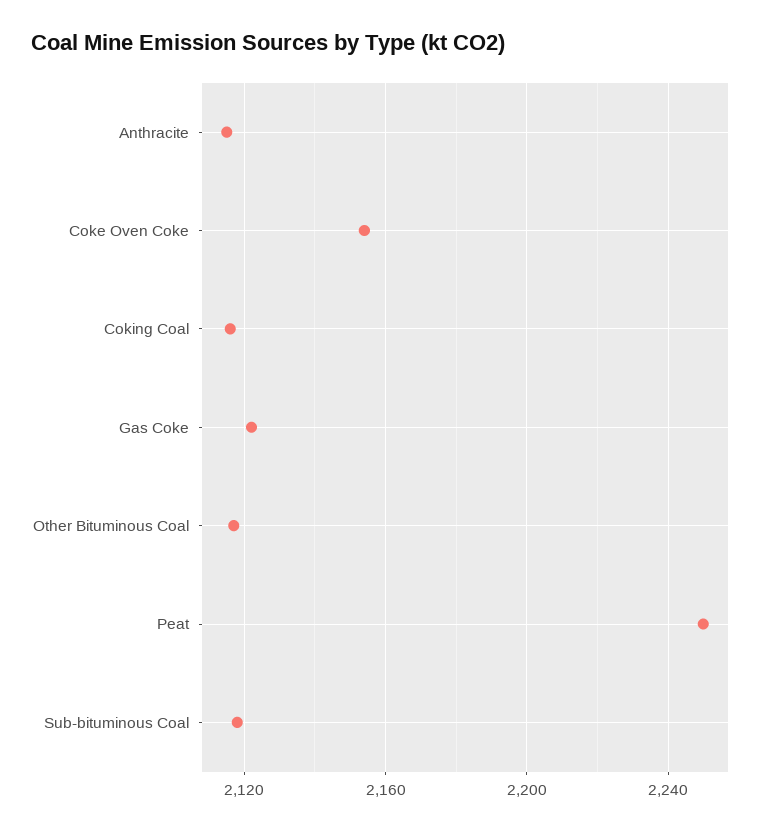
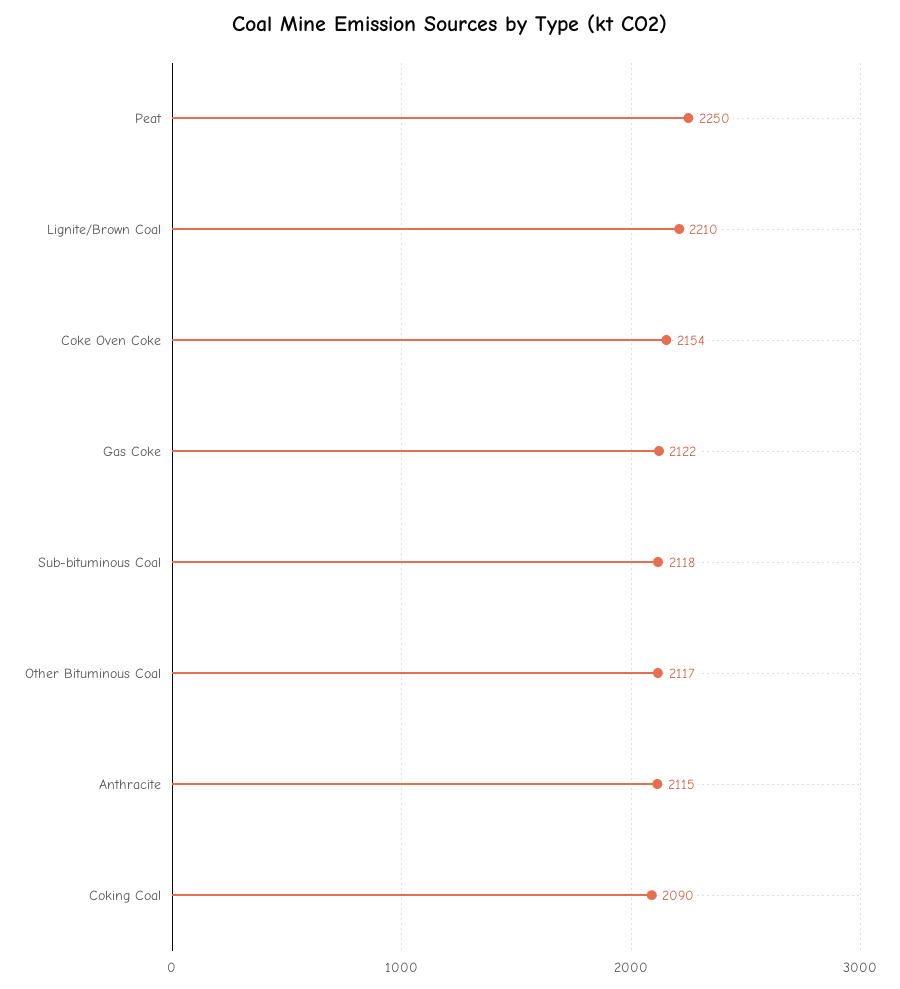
Coking Coal: 2115 -> 2090
Lignite/Brown Coal: none -> 2210

